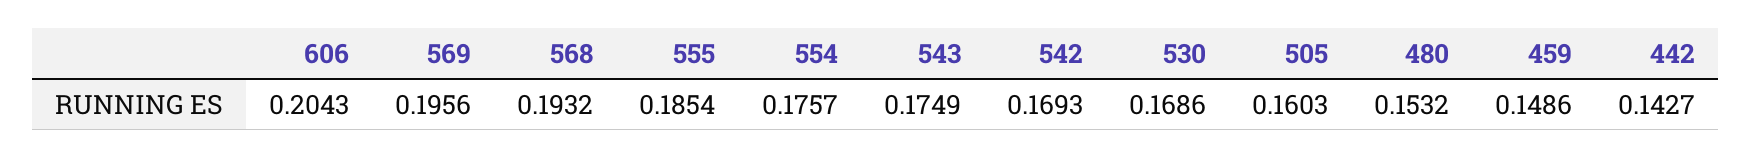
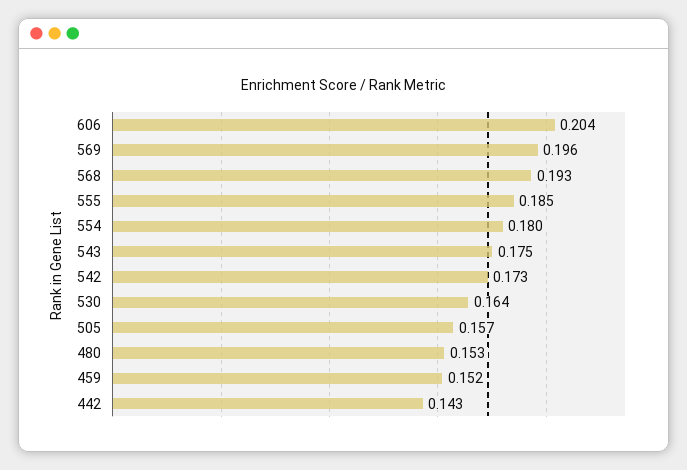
554: 0.1757 -> 0.18
542: 0.1693 -> 0.173
530: 0.1686 -> 0.164
505: 0.1603 -> 0.157
459: 0.1486 -> 0.152

